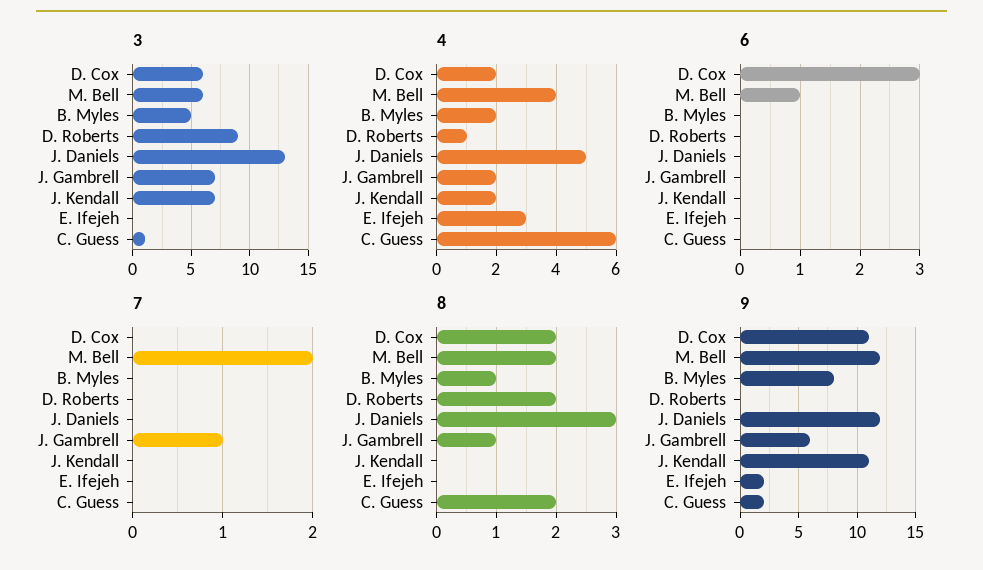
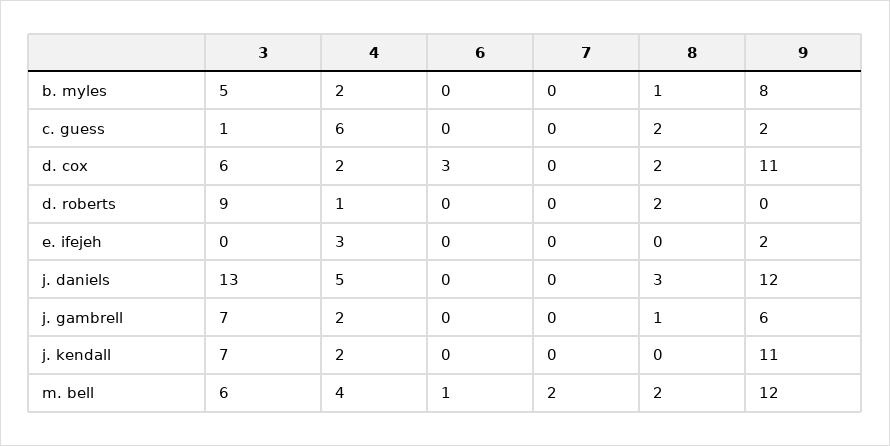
7, J. Gambrell: 1 -> 0

